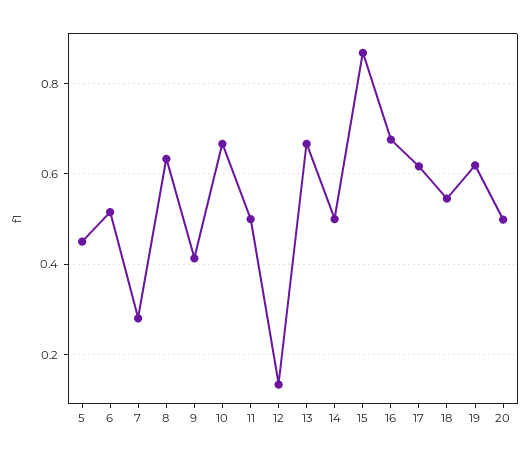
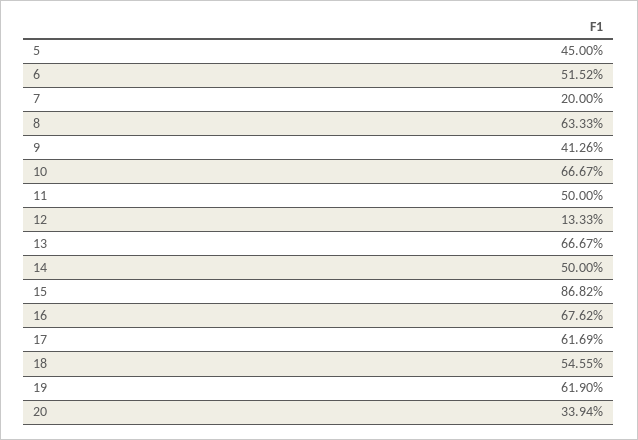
7: 0.28 -> 0.2
20: 0.5 -> 0.3394

